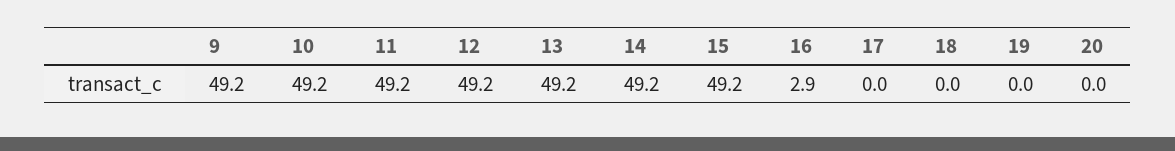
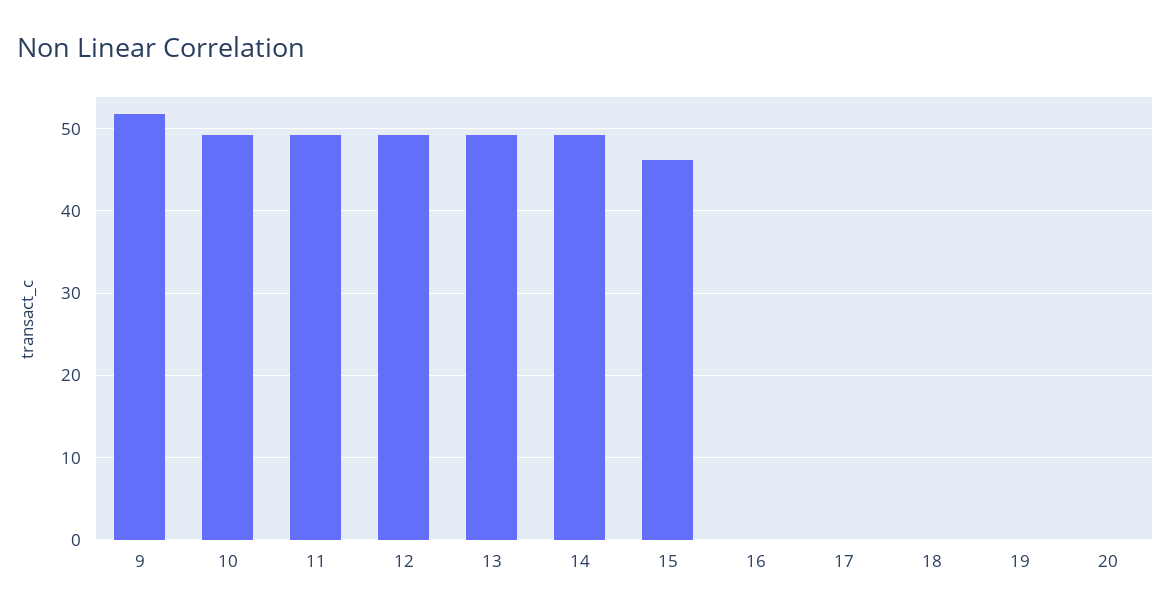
9: 49.2 -> 52
15: 49.2 -> 46
16: 2.9 -> 0

